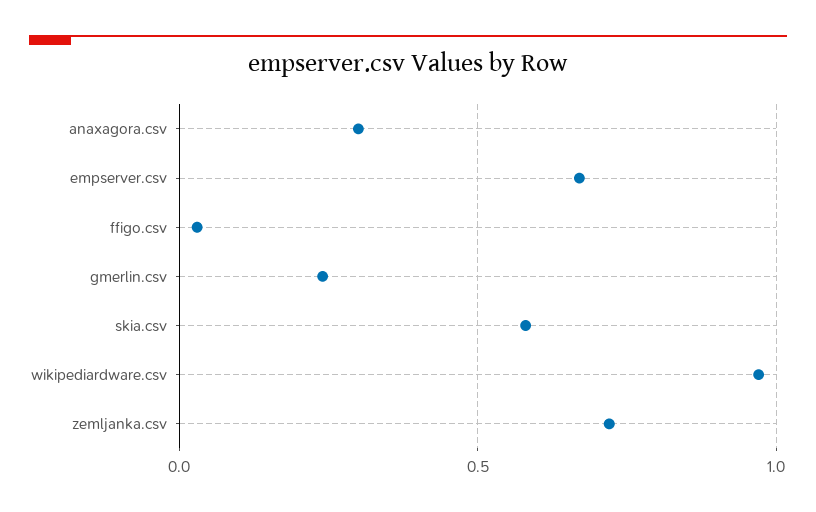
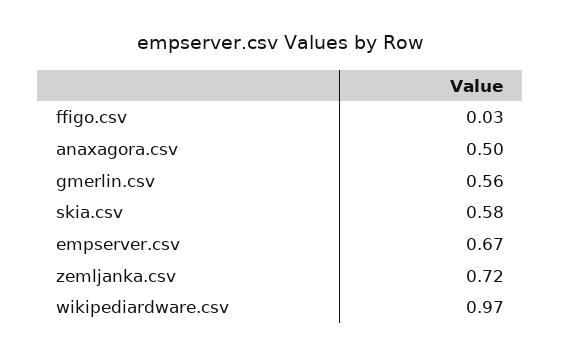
anaxagora.csv: 0.3 -> 0.5
gmerlin.csv: 0.25 -> 0.56

